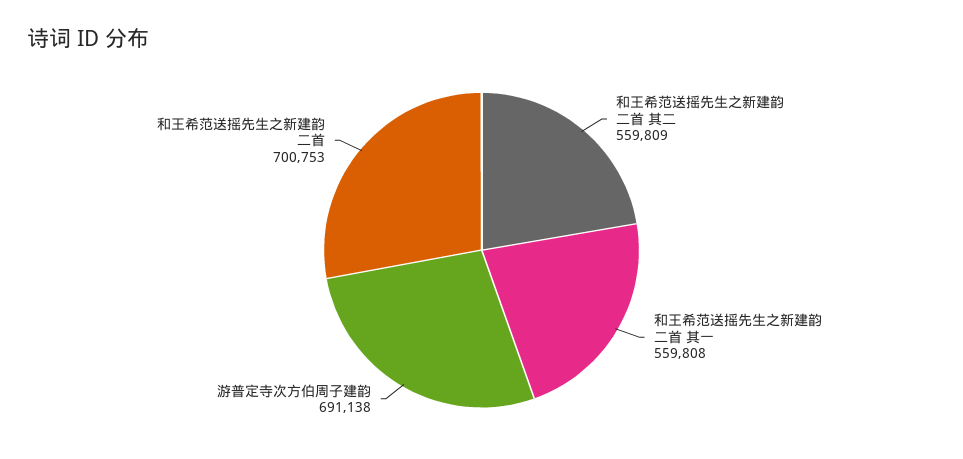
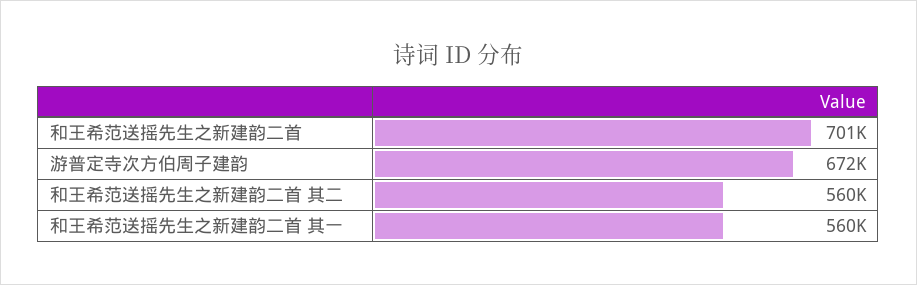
游普定寺次方伯周子建韵: 691138 -> 672000

